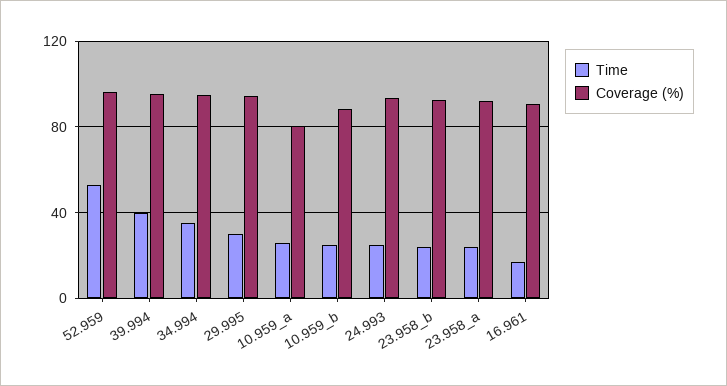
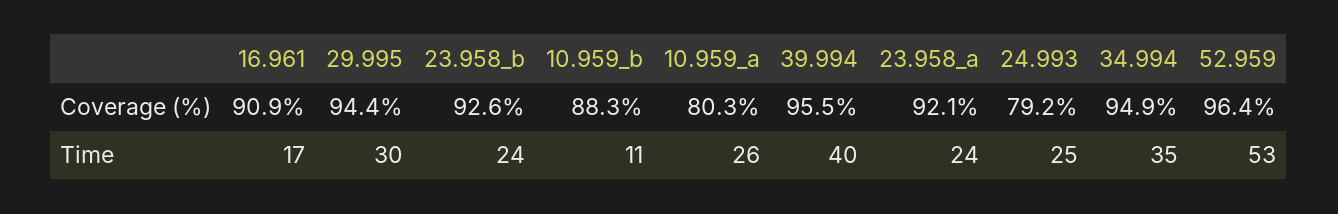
Time, 10.959_b: 25 -> 11
Coverage (%), 24.993: 95 -> 79.2

